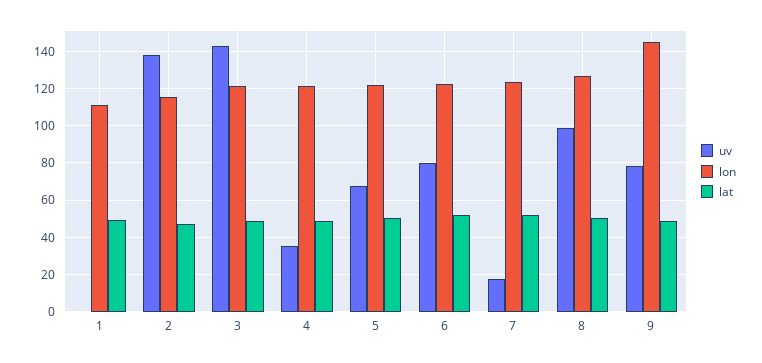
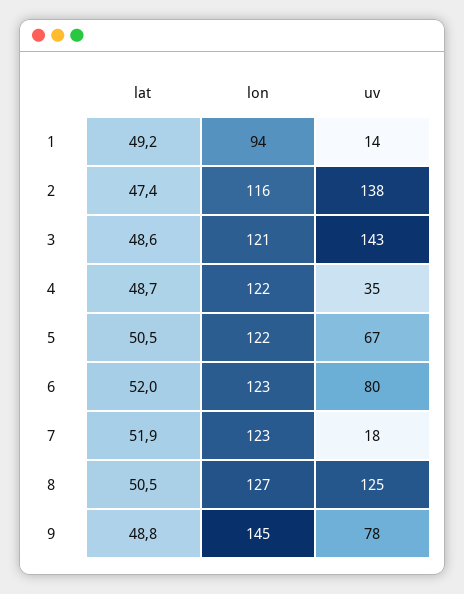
uv, 1: 0 -> 14
lon, 1: 110 -> 94
uv, 8: 100 -> 125

